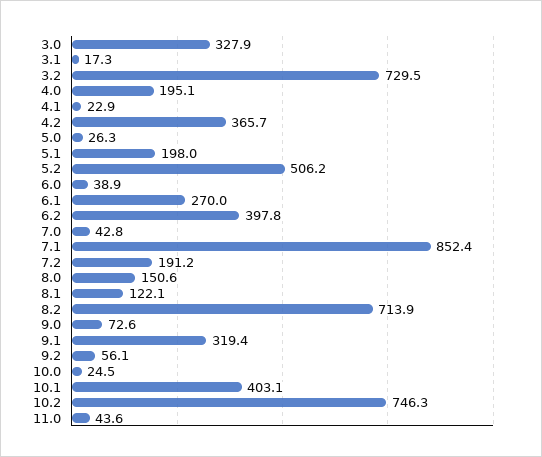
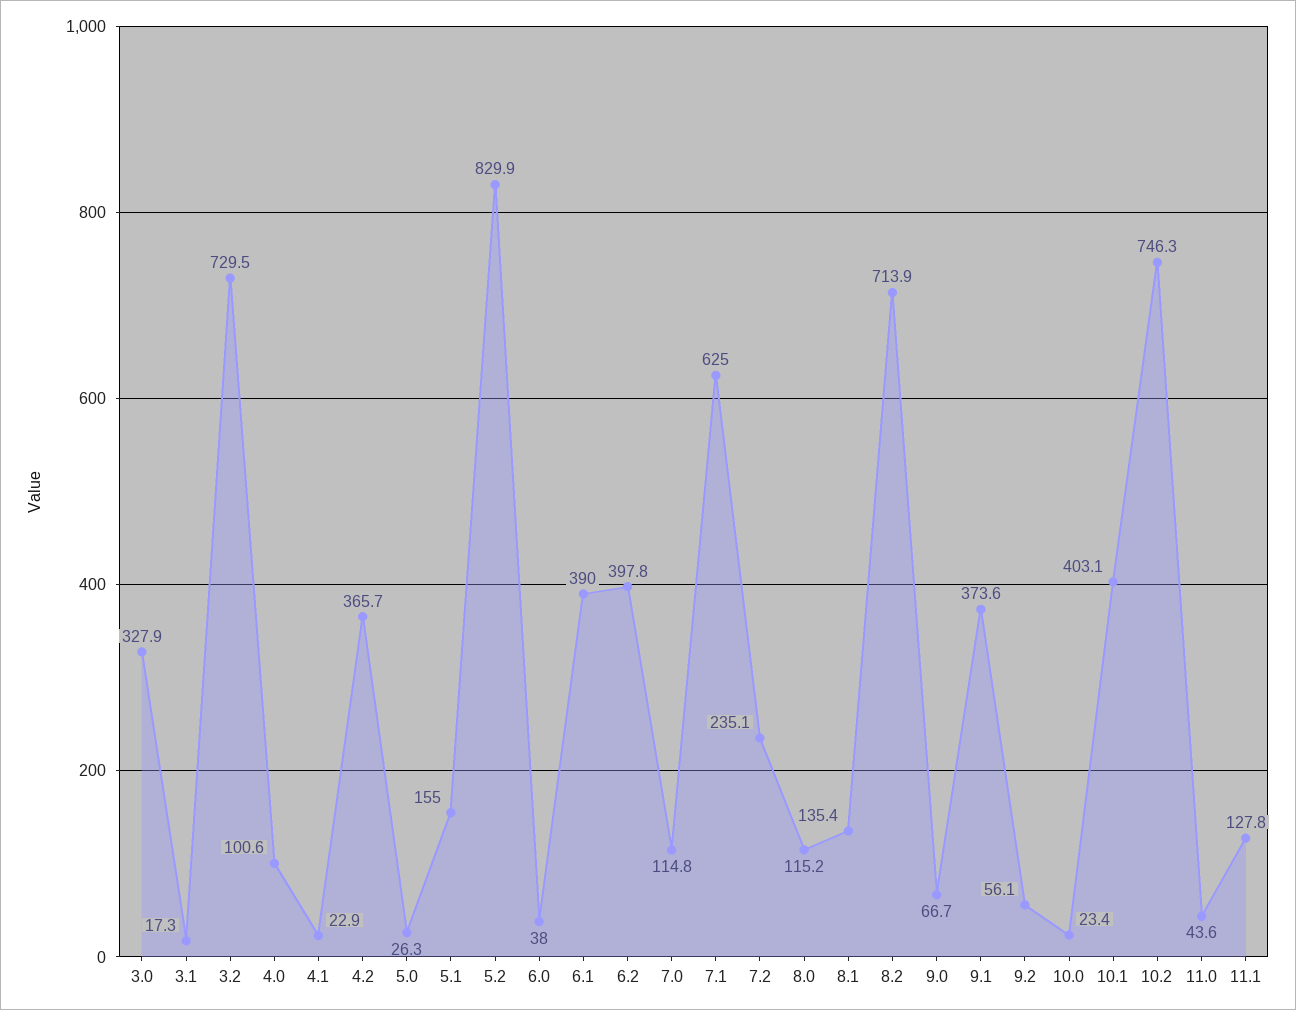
4.0: 195.1 -> 100.6
5.1: 198 -> 155
5.2: 506.2 -> 829.9
6.0: 38.9 -> 38
6.1: 270 -> 390
7.0: 42.8 -> 114.8
7.1: 852.4 -> 625
7.2: 191.2 -> 235.1
8.0: 150.6 -> 115.2
8.1: 122.1 -> 135.4
9.0: 72.6 -> 66.7
9.1: 319.4 -> 373.6
10.0: 24.5 -> 23.4
11.1: none -> 127.8

